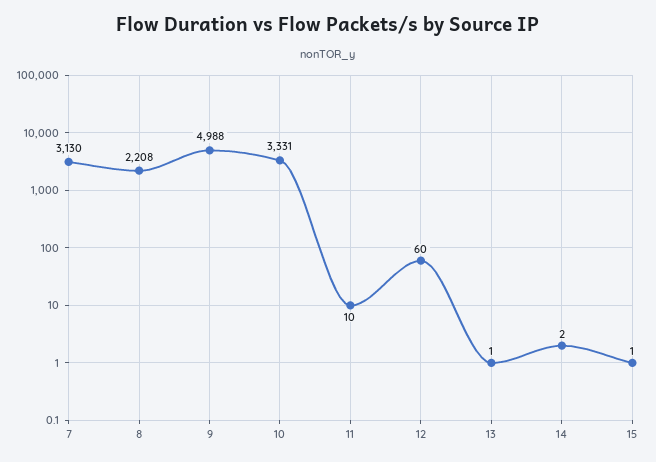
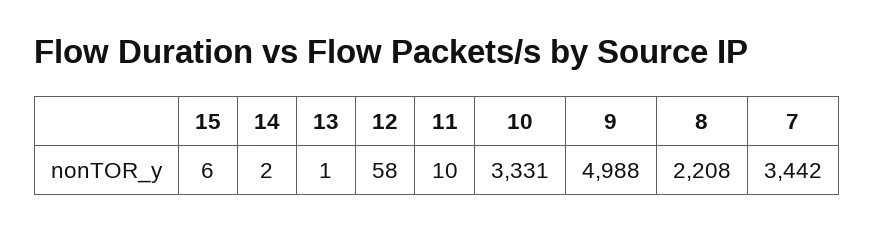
7: 3130 -> 3442
12: 60 -> 58
15: 1 -> 6

